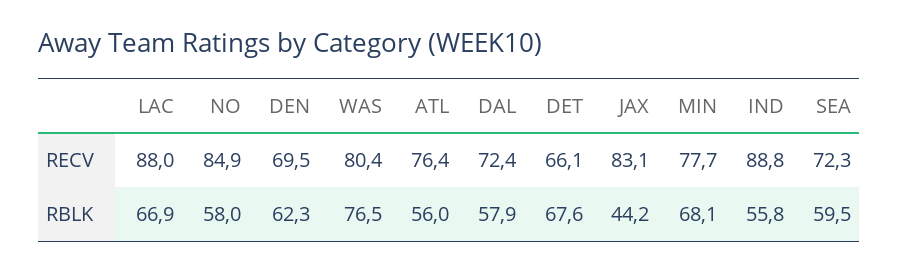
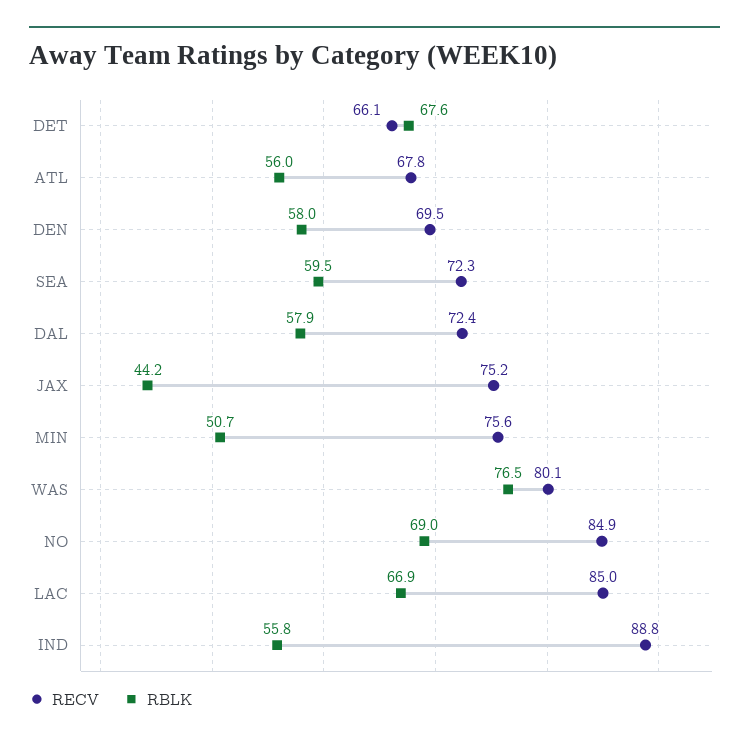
RECV, LAC: 88 -> 85
RECV, WAS: 80.4 -> 80.1
RECV, ATL: 76.4 -> 67.8
RECV, JAX: 83.1 -> 75.2
RECV, MIN: 77.7 -> 75.6
RBLK, NO: 58 -> 69
RBLK, DEN: 62.3 -> 58
RBLK, MIN: 68.1 -> 50.7

